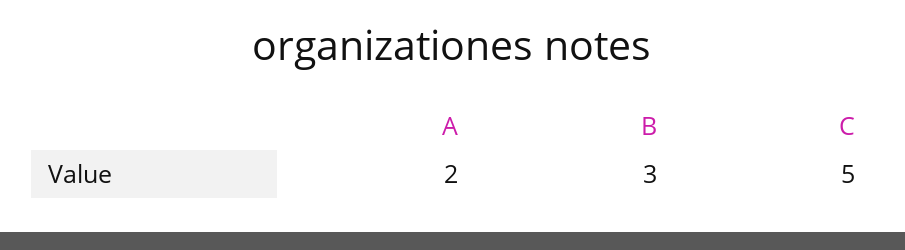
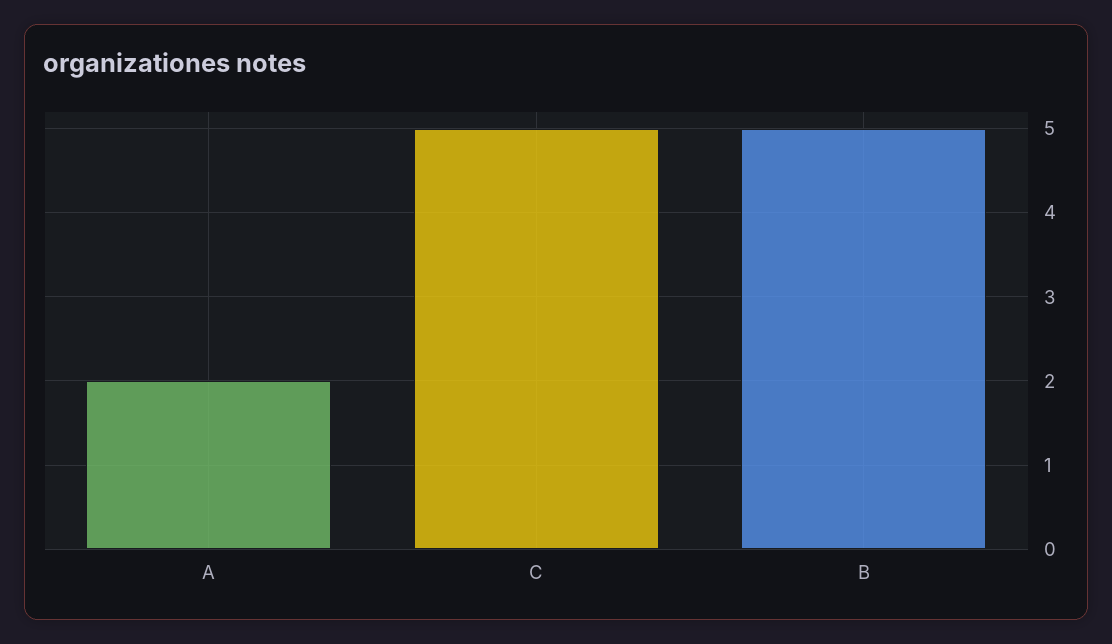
B: 3 -> 5

